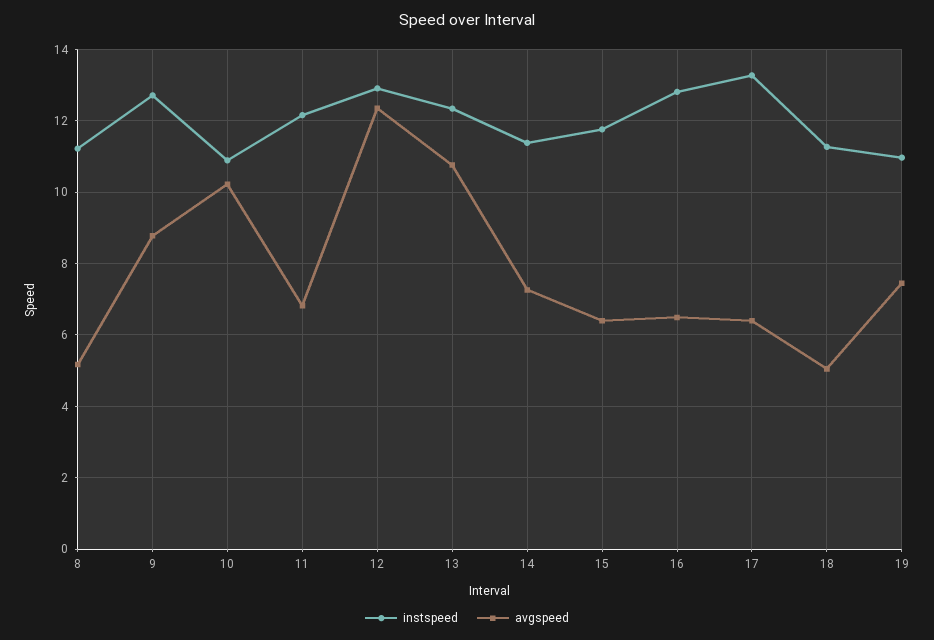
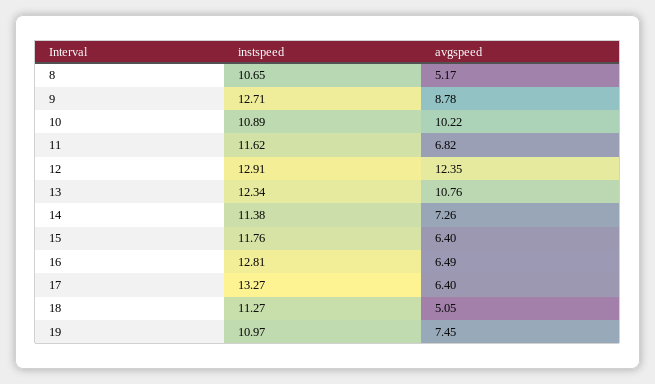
instspeed, 8: 11.2 -> 10.65
instspeed, 11: 12.2 -> 11.62

